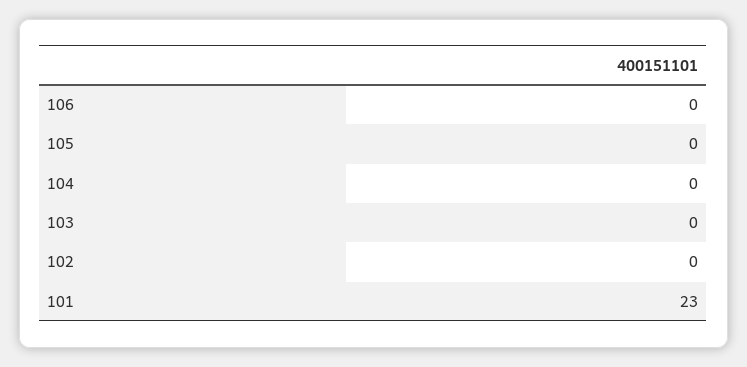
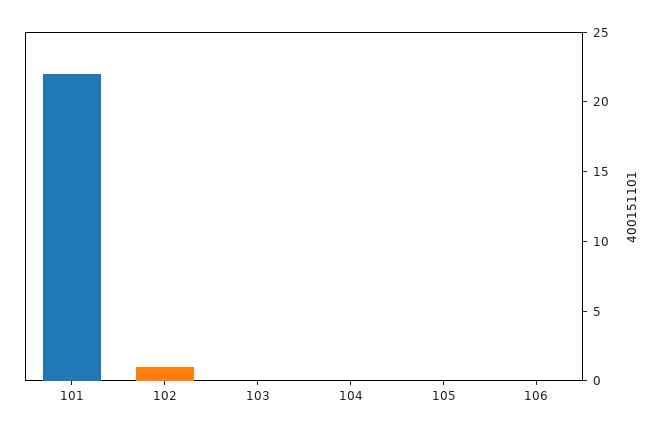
102: 0 -> 1
101: 23 -> 22

